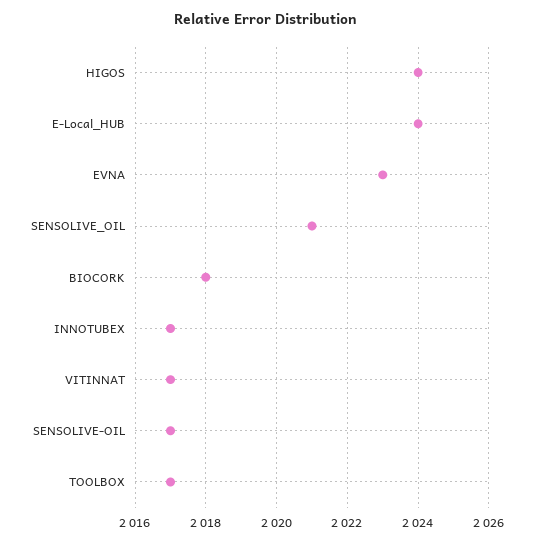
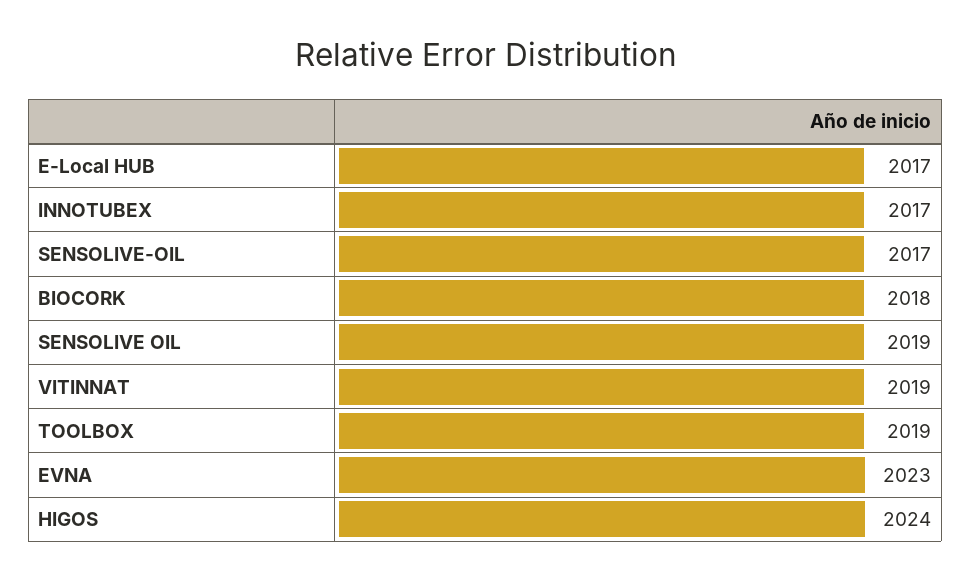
E-Local_HUB: 2024 -> 2017
SENSOLIVE_OIL: 2021 -> 2019
VITINNAT: 2017 -> 2019
TOOLBOX: 2017 -> 2019

